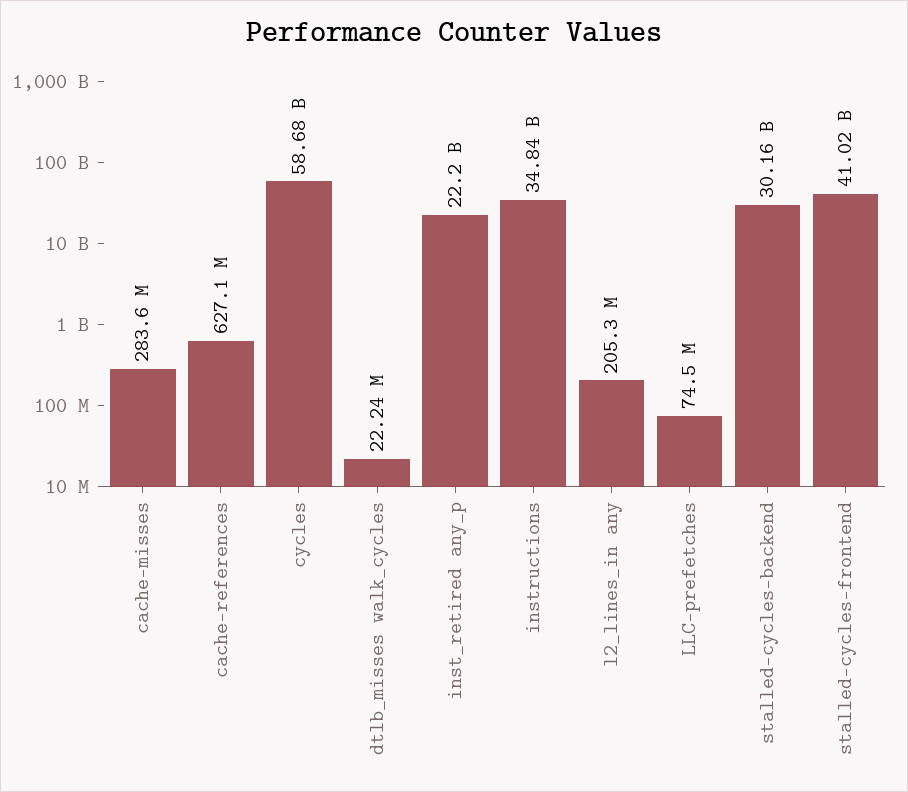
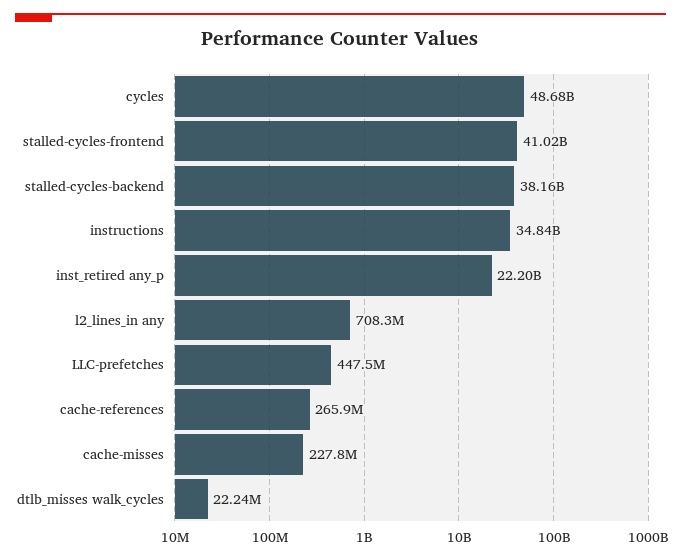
cache-misses: 283600000 -> 227800000
cache-references: 627100000 -> 265900000
cycles: 58680000000 -> 48680000000
l2_lines_in any: 205300000 -> 708300000
LLC-prefetches: 74500000 -> 447500000
stalled-cycles-backend: 30160000000 -> 38160000000

